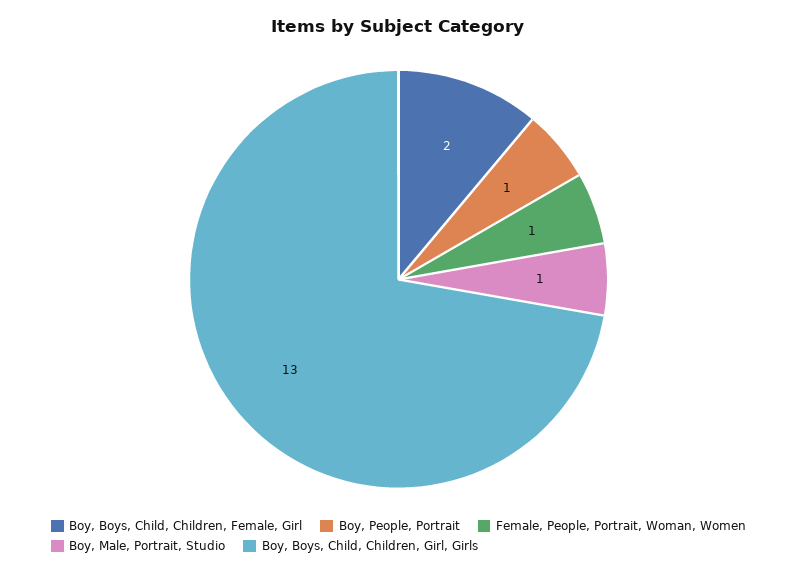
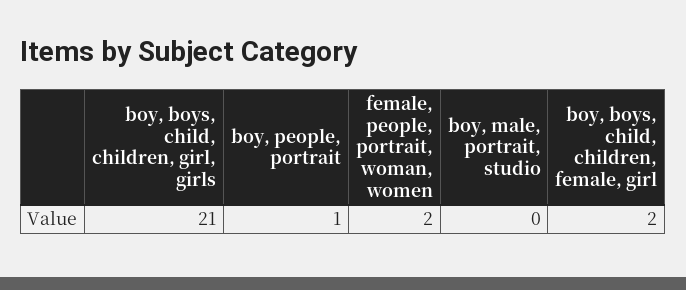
Female, People, Portrait, Woman, Women: 1 -> 2
Boy, Male, Portrait, Studio: 1 -> 0
Boy, Boys, Child, Children, Girl, Girls: 13 -> 21

